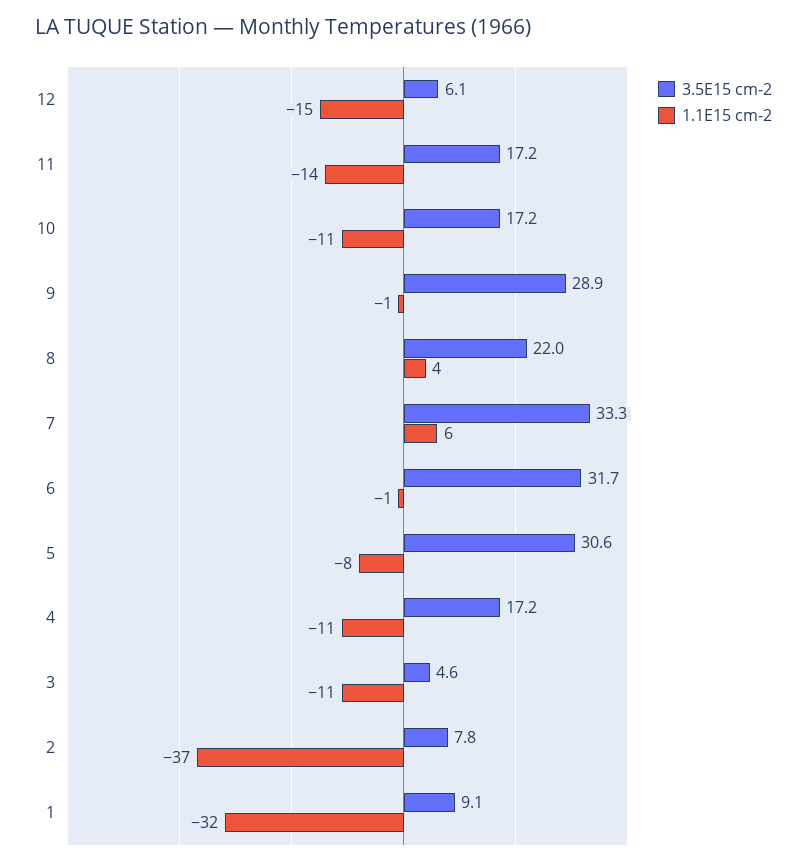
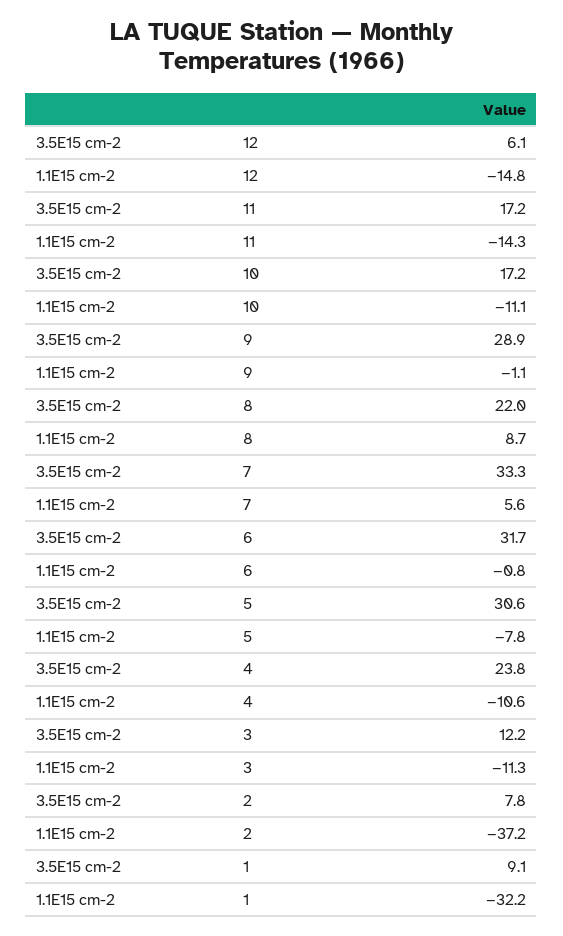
1.1E15 cm-2, 8: 4 -> 8.7
3.5E15 cm-2, 4: 17.2 -> 23.8
3.5E15 cm-2, 3: 4.6 -> 12.2

